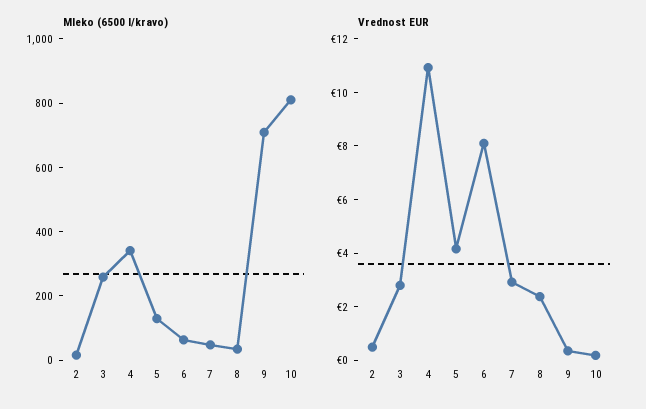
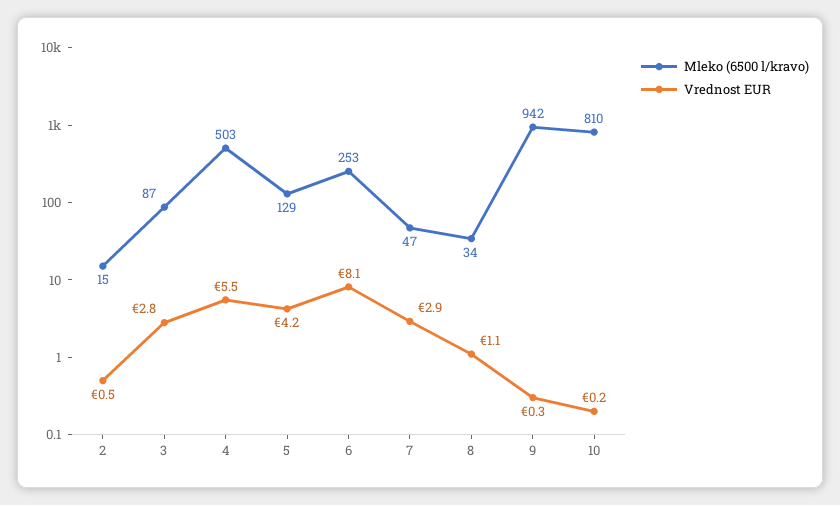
Mleko (6500 l/kravo), 3: 250 -> 87
Mleko (6500 l/kravo), 4: 350 -> 503
Mleko (6500 l/kravo), 6: 50 -> 253
Mleko (6500 l/kravo), 9: 700 -> 942
Vrednost EUR, 4: 11 -> 5.5
Vrednost EUR, 8: 2.5 -> 1.1

